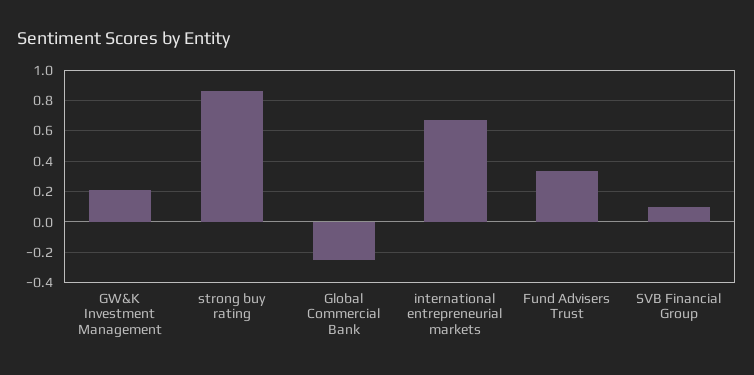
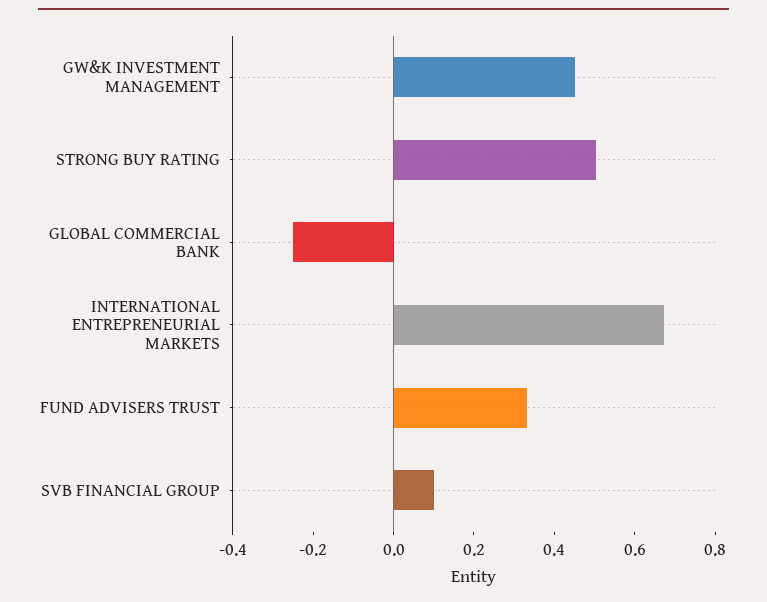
GW&K Investment Management: 0.2 -> 0.45
strong buy rating: 0.85 -> 0.5

